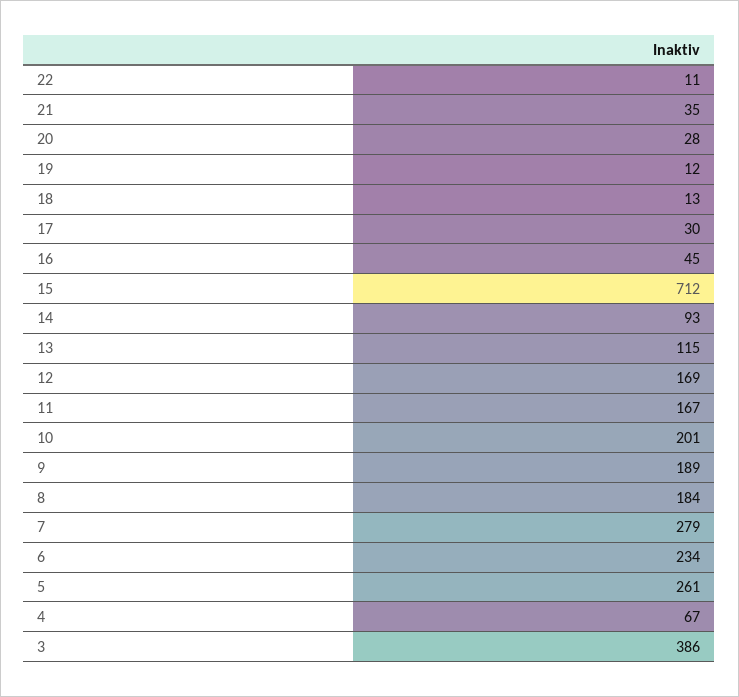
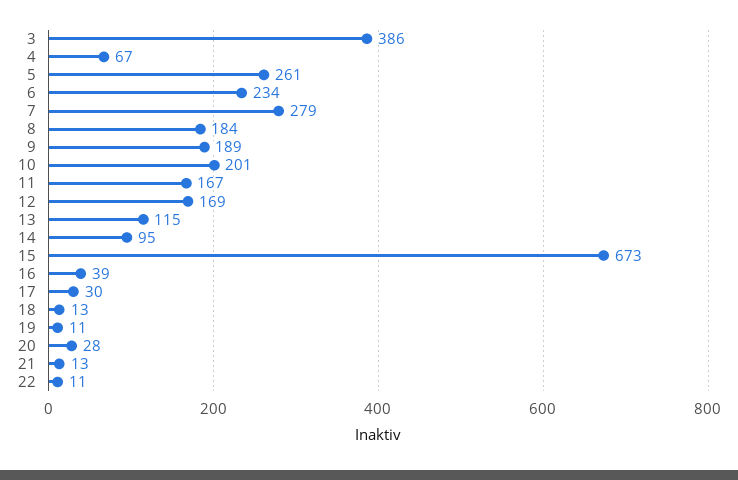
21: 35 -> 13
19: 12 -> 11
16: 45 -> 39
15: 712 -> 673
14: 93 -> 95

